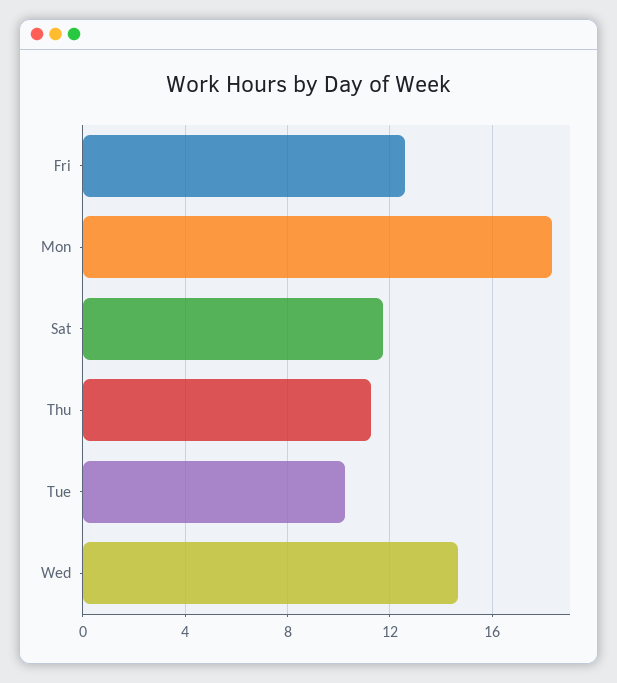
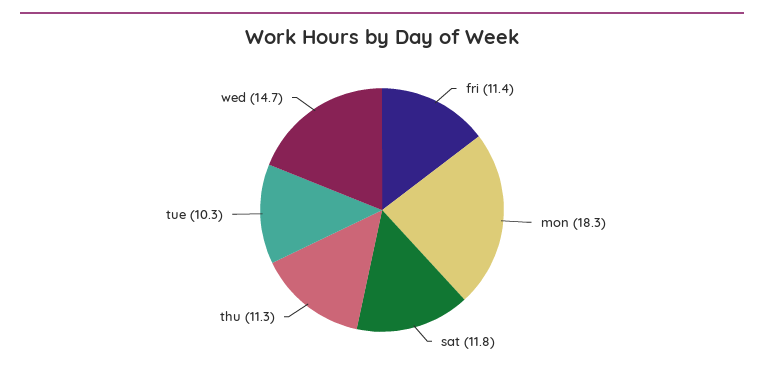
Fri: 12.5 -> 11.4

